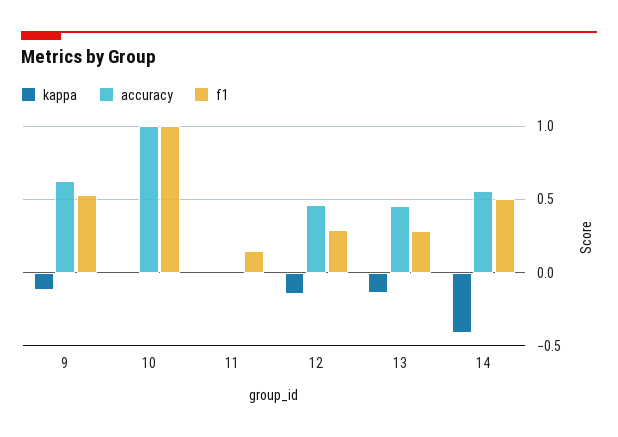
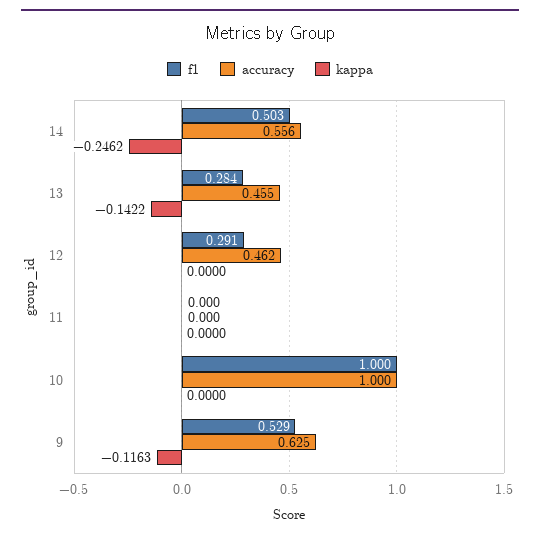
f1, 11: 0.15 -> 0
kappa, 12: -0.15 -> 0
kappa, 14: -0.4 -> -0.2462

